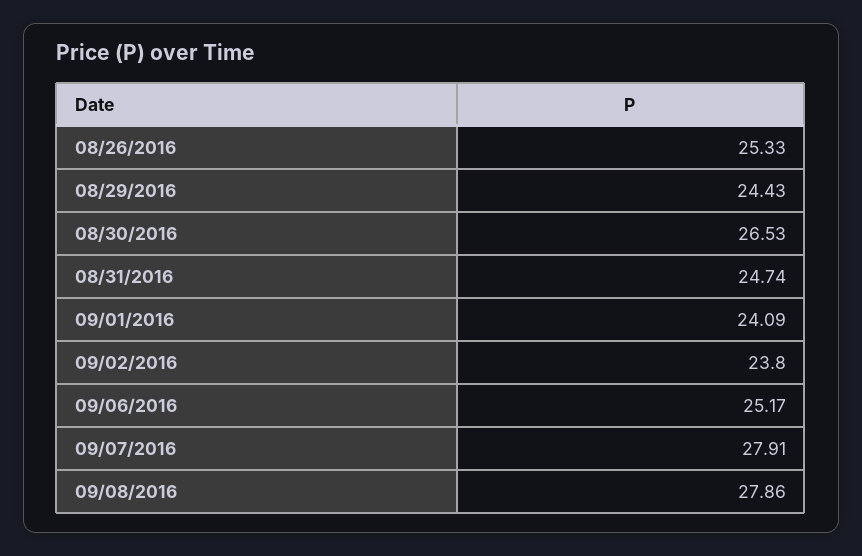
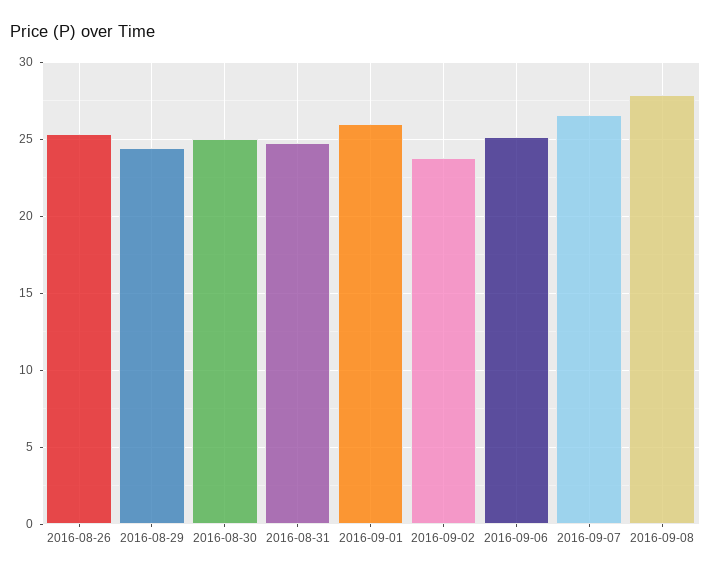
08/30/2016: 26.53 -> 25
09/01/2016: 24.09 -> 26
09/07/2016: 27.91 -> 26.5

